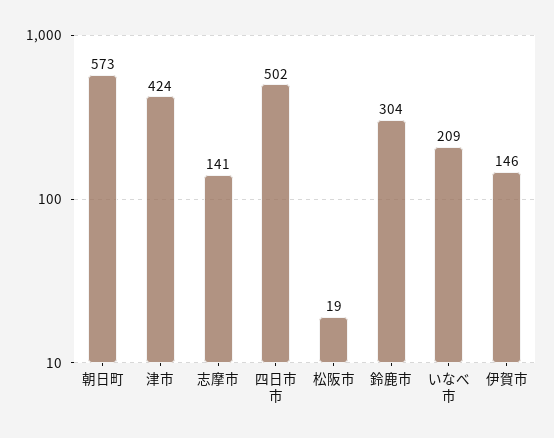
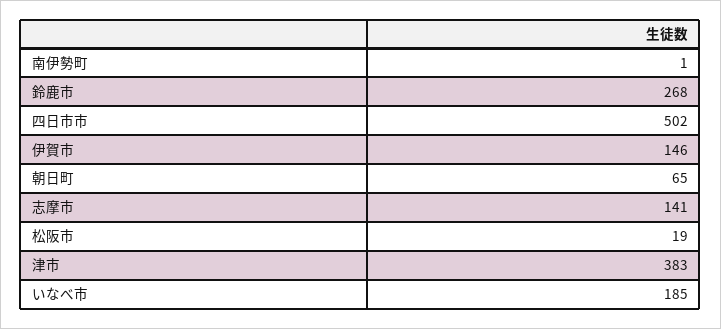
朝日町: 573 -> 65
津市: 424 -> 383
鈴鹿市: 304 -> 268
いなべ市: 209 -> 185
南伊勢町: none -> 1

